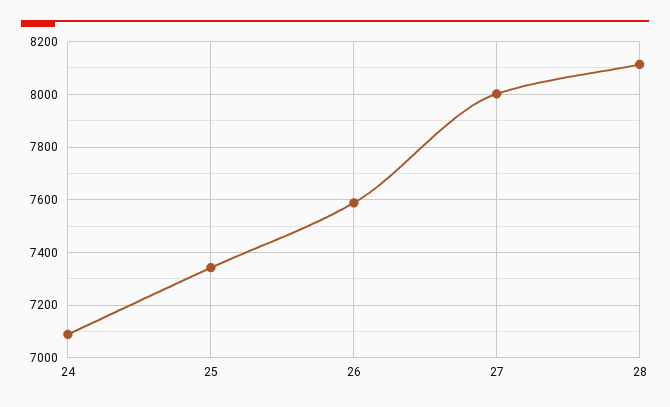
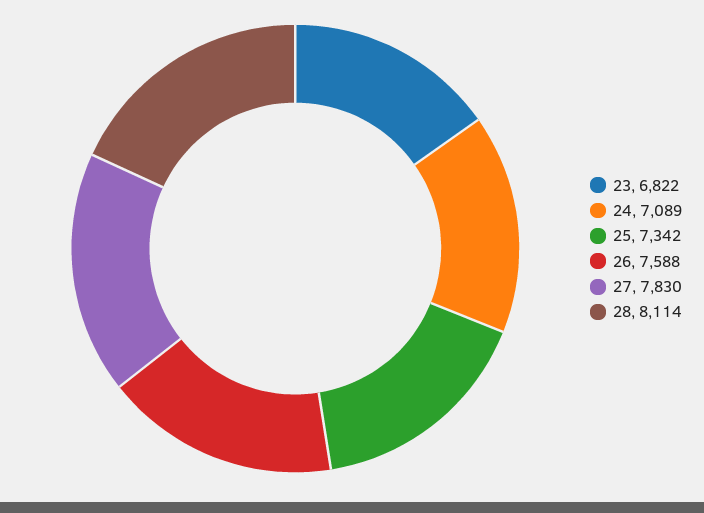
27: 8000 -> 7830
23: none -> 6822

